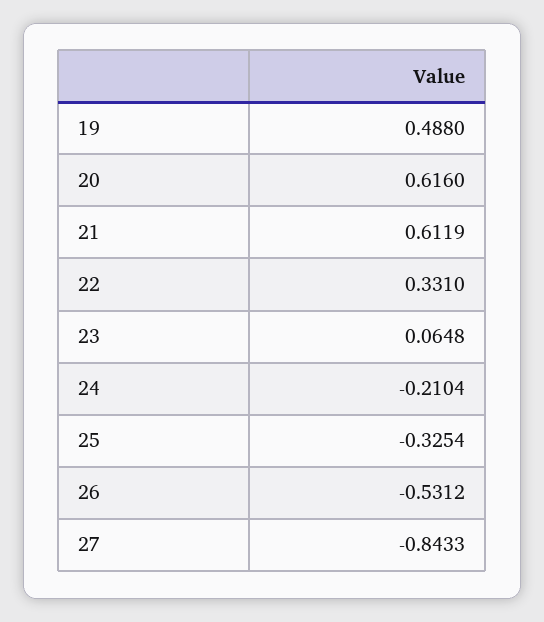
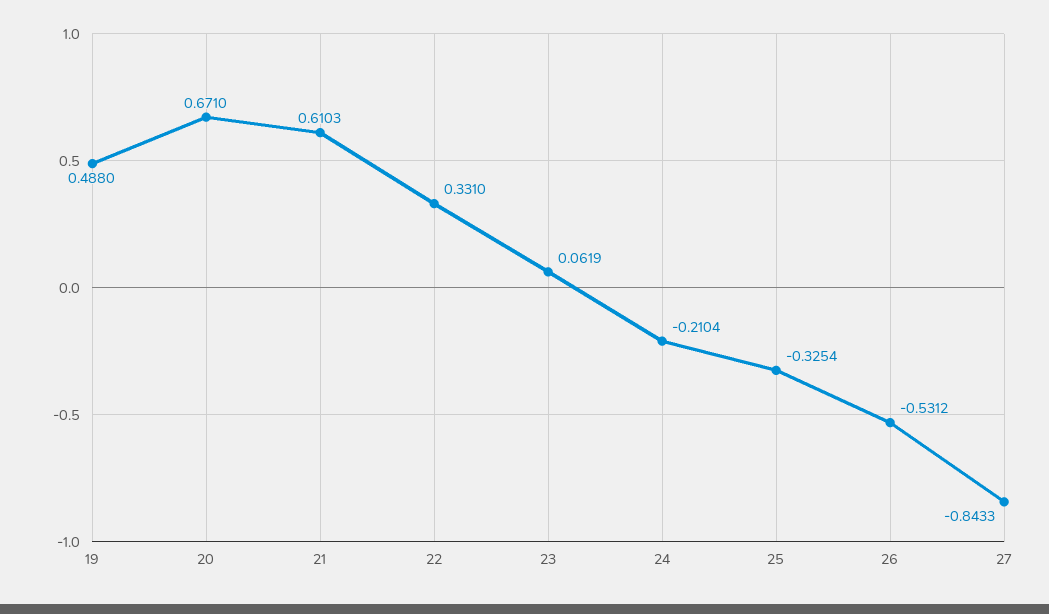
20: 0.616 -> 0.671
21: 0.6119 -> 0.6103
23: 0.0648 -> 0.0619

